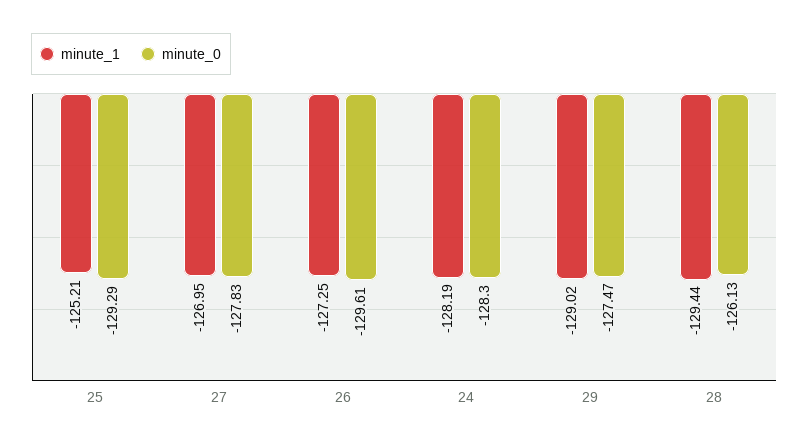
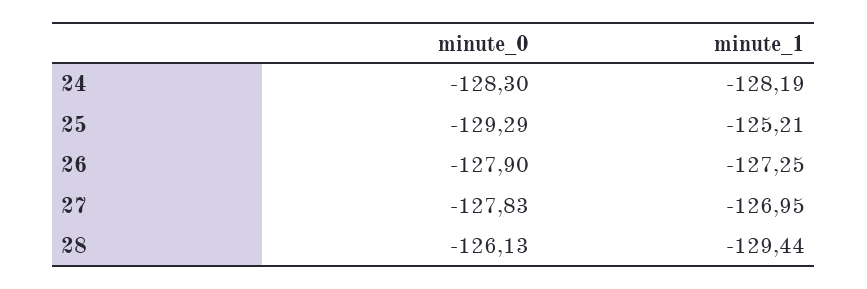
minute_0, 26: -129.61 -> -127.9
minute_1, 29: -129.02 -> none
minute_0, 29: -127.47 -> none

